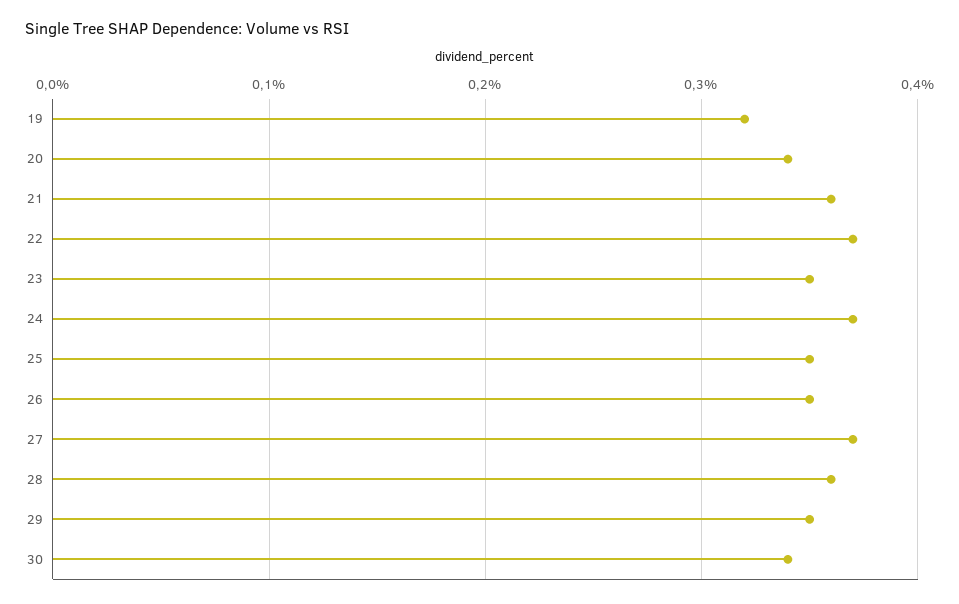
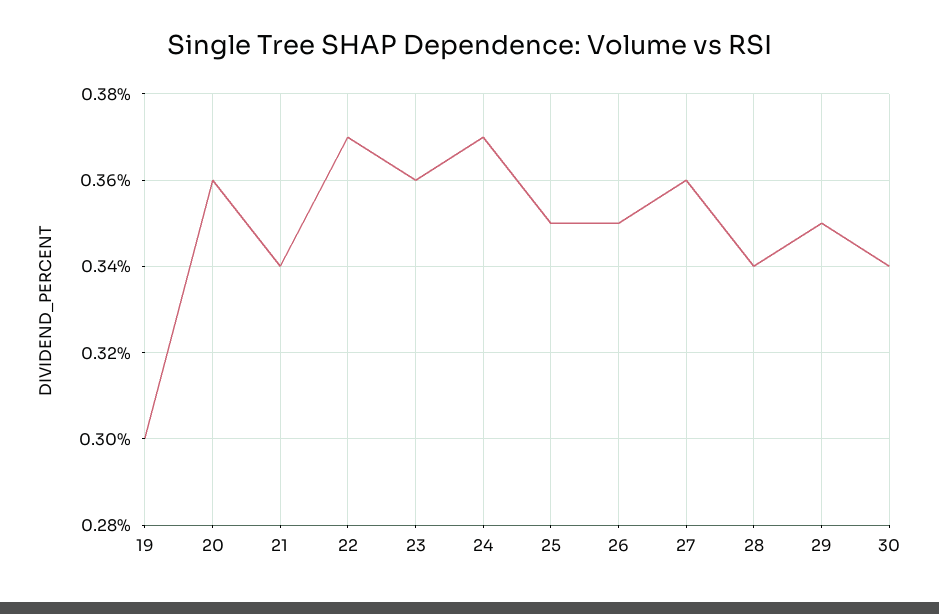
19: 0.32 -> 0.3
20: 0.34 -> 0.36
21: 0.36 -> 0.34
23: 0.35 -> 0.36
27: 0.37 -> 0.36
28: 0.36 -> 0.34

